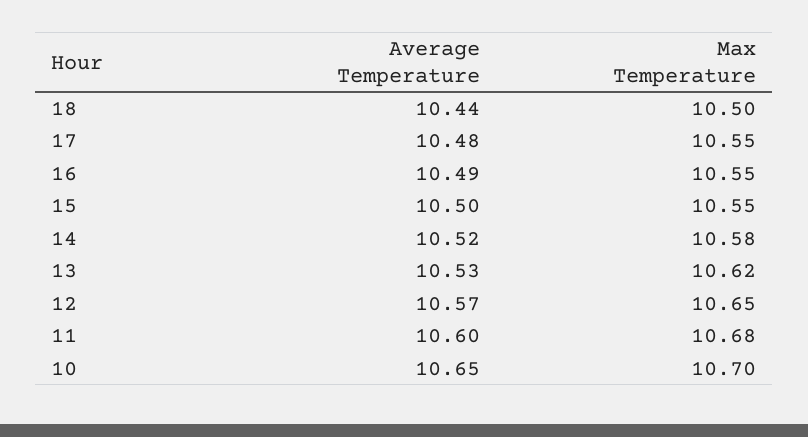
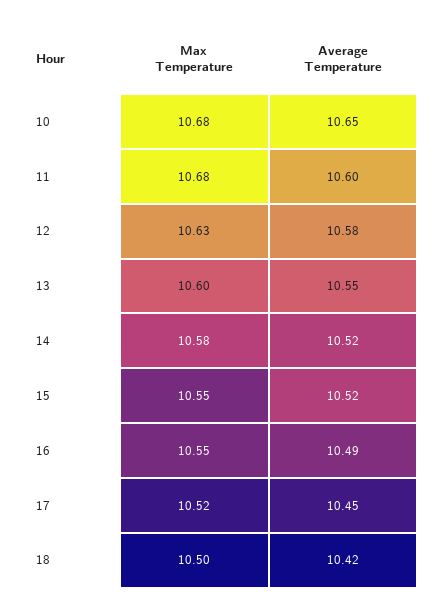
Average Temperature, 18: 10.44 -> 10.42
Average Temperature, 17: 10.48 -> 10.45
Max Temperature, 17: 10.55 -> 10.52
Average Temperature, 15: 10.5 -> 10.52
Average Temperature, 13: 10.53 -> 10.55
Max Temperature, 13: 10.62 -> 10.6
Average Temperature, 12: 10.57 -> 10.58
Max Temperature, 12: 10.65 -> 10.63
Max Temperature, 10: 10.7 -> 10.68

